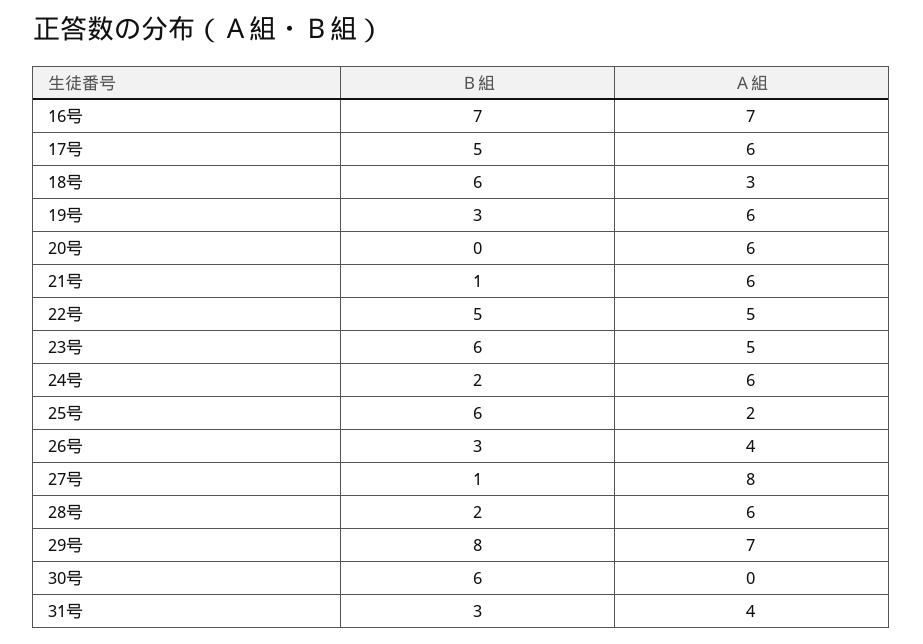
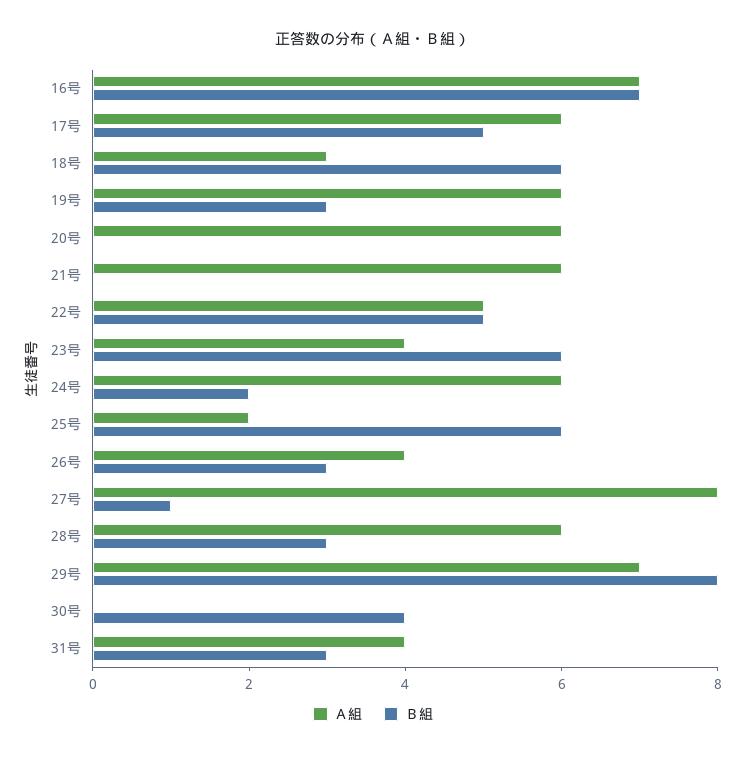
Ｂ組, 21号: 1 -> 0
Ａ組, 23号: 5 -> 4
Ｂ組, 28号: 2 -> 3
Ｂ組, 30号: 6 -> 4

